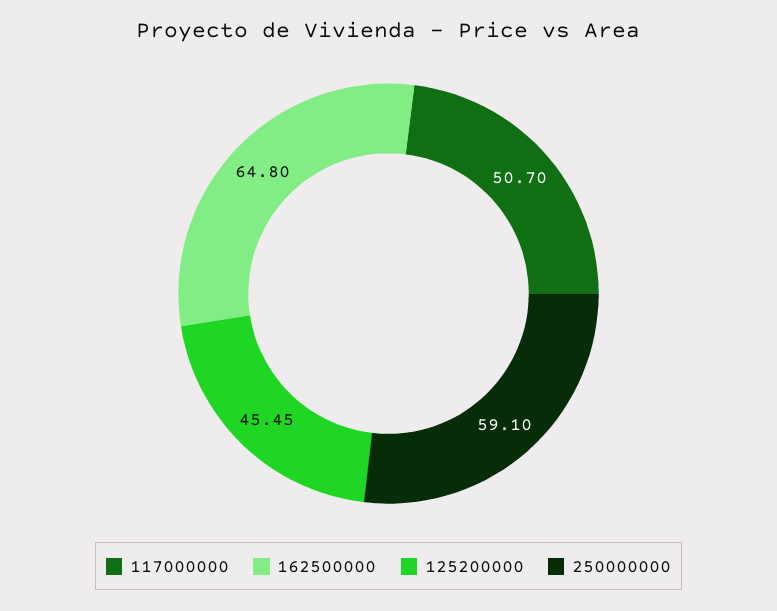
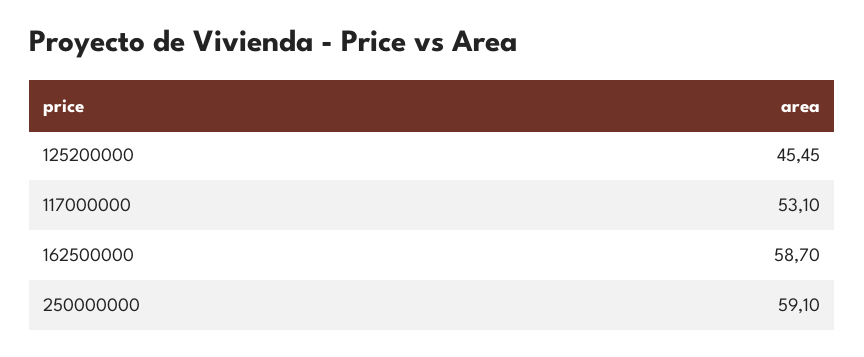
117000000: 50.7 -> 53.1
162500000: 64.8 -> 58.7

